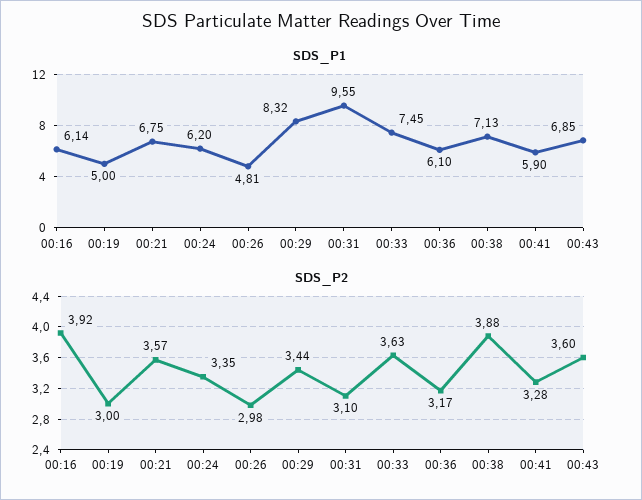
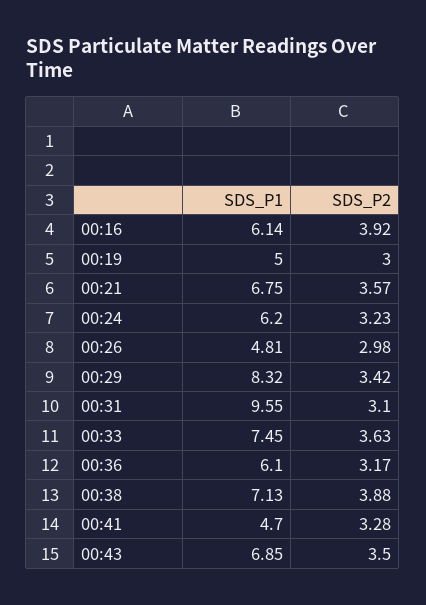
SDS_P1, 00:41: 5.9 -> 4.7
SDS_P2, 00:24: 3.35 -> 3.23
SDS_P2, 00:29: 3.44 -> 3.42
SDS_P2, 00:43: 3.6 -> 3.5

